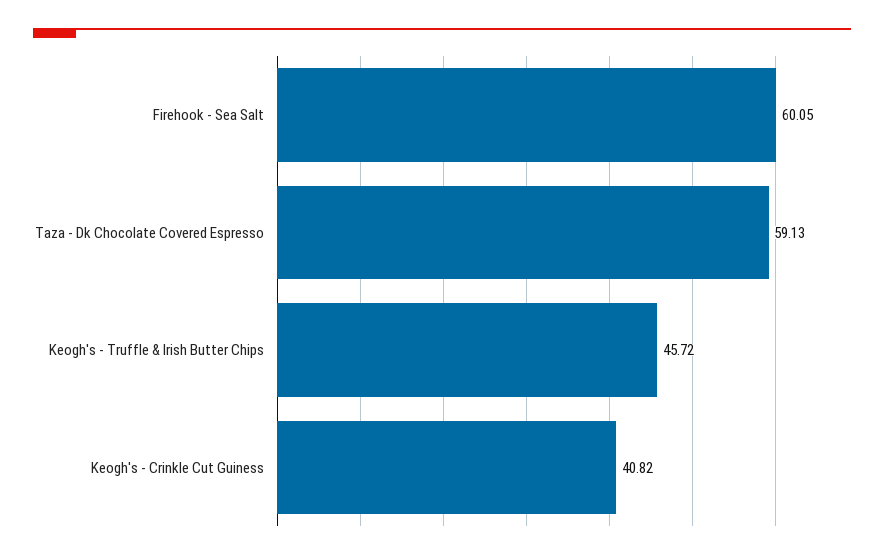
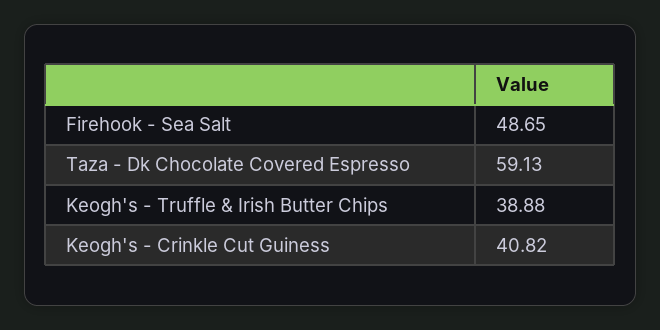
Firehook - Sea Salt: 60.05 -> 48.65
Keogh's - Truffle & Irish Butter Chips: 45.72 -> 38.88

